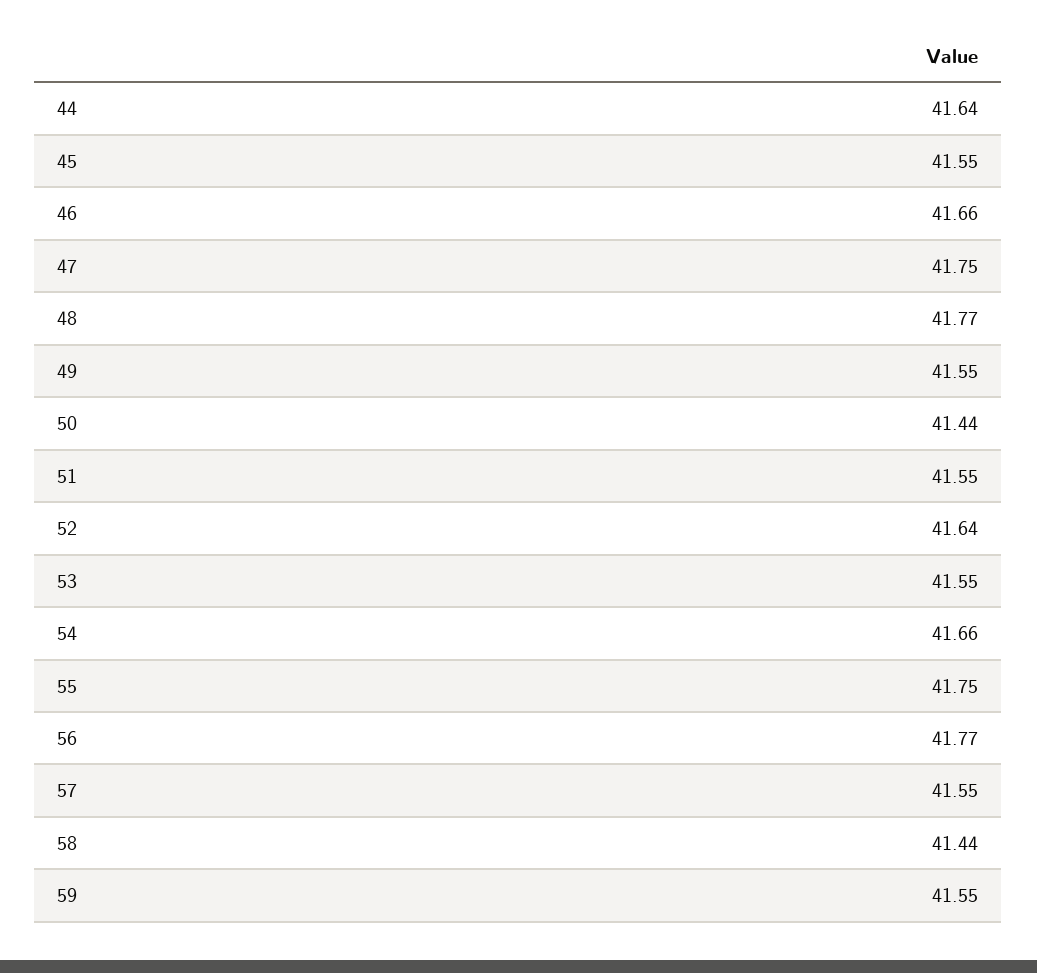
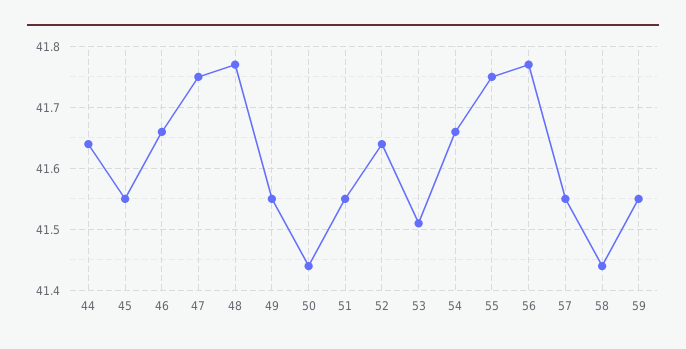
53: 41.55 -> 41.51

